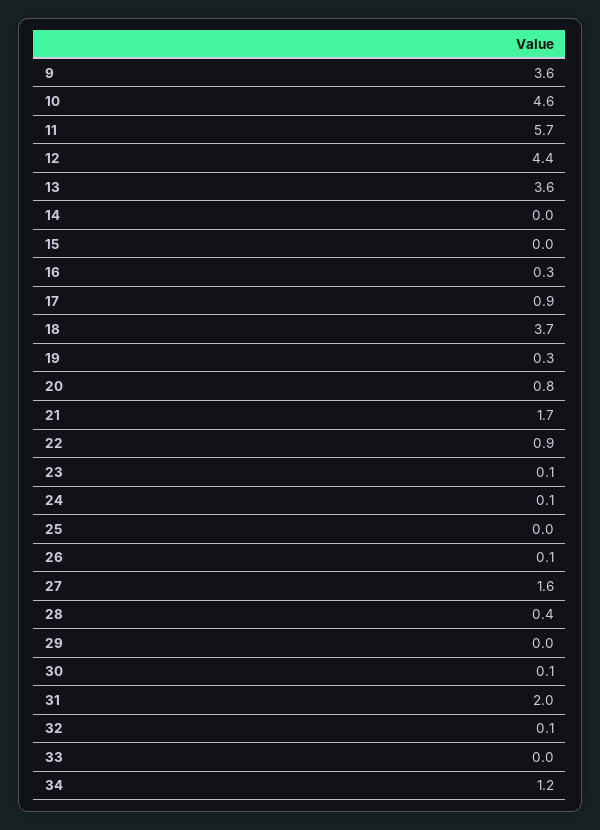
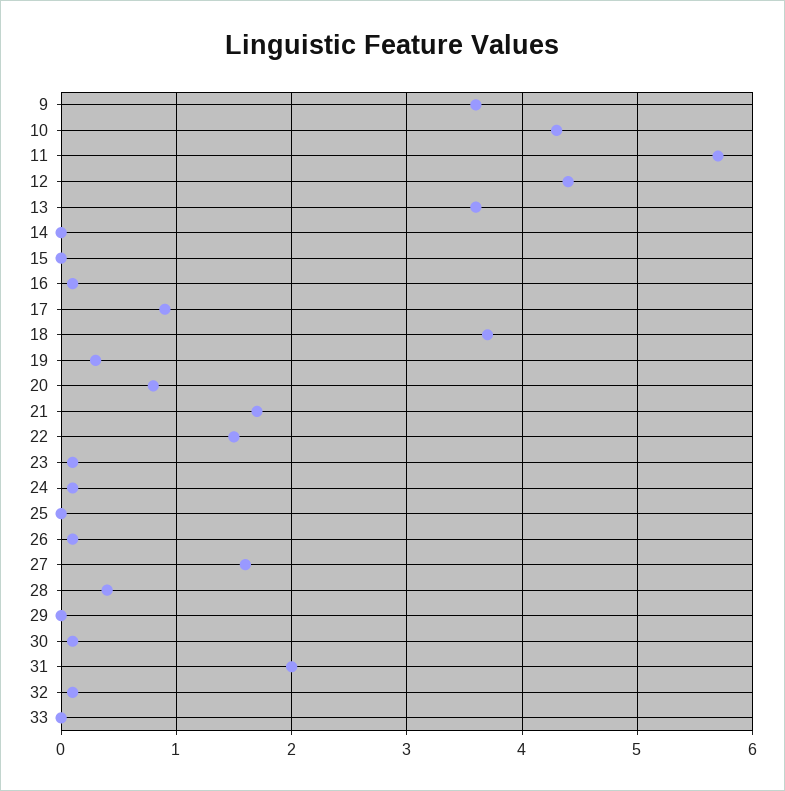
10: 4.6 -> 4.3
16: 0.3 -> 0.1
22: 0.9 -> 1.5
34: 1.2 -> none

